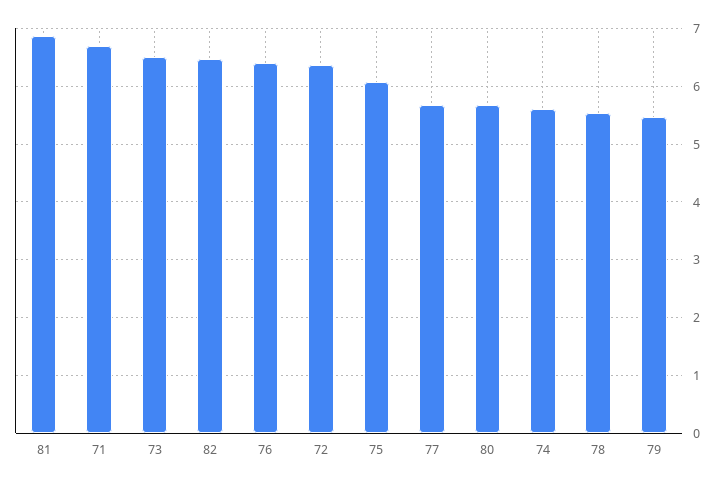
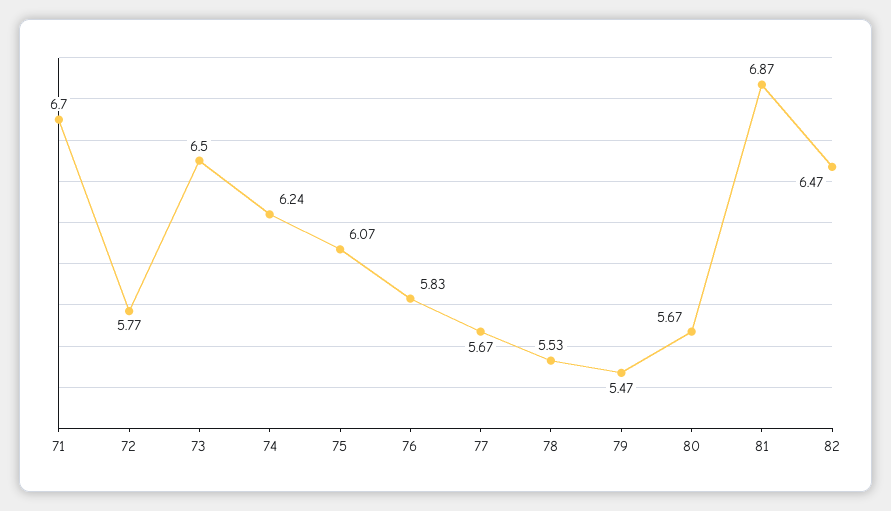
76: 6.4 -> 5.83
72: 6.4 -> 5.77
74: 5.6 -> 6.24

